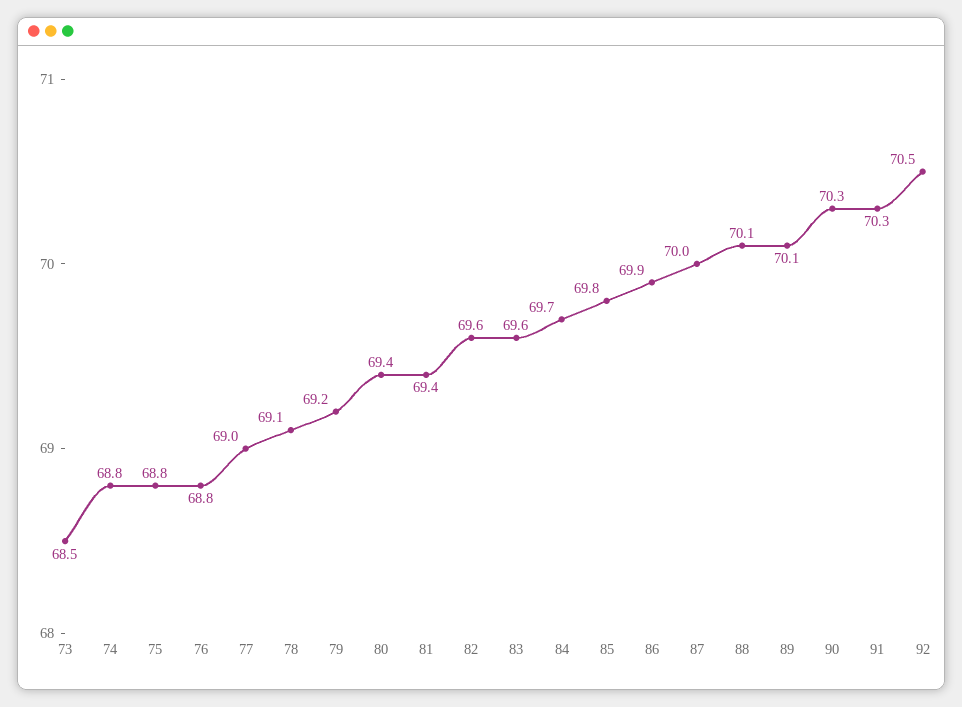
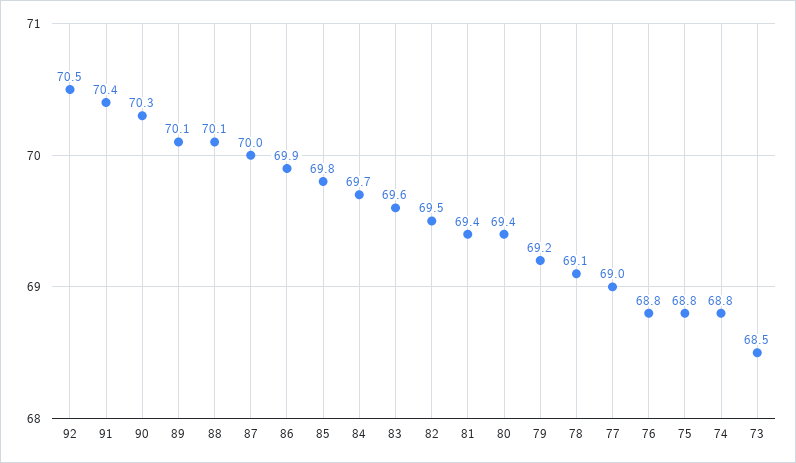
82: 69.6 -> 69.5
91: 70.3 -> 70.4

